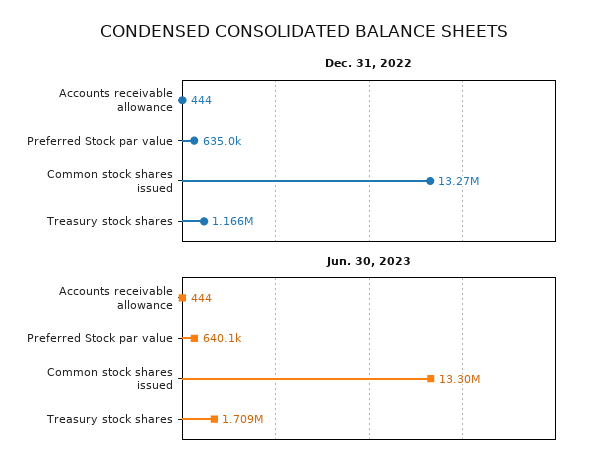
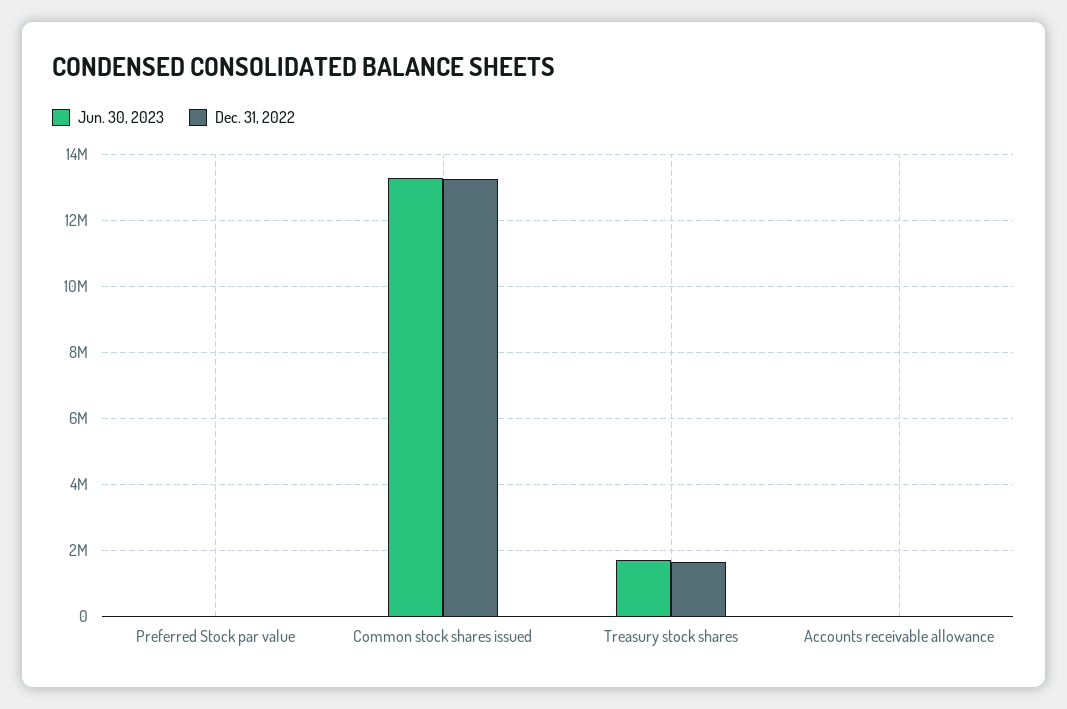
Dec. 31, 2022, Preferred Stock par value: 635000 -> 0
Dec. 31, 2022, Treasury stock shares: 1166000 -> 1600000
Jun. 30, 2023, Preferred Stock par value: 640100 -> 0

